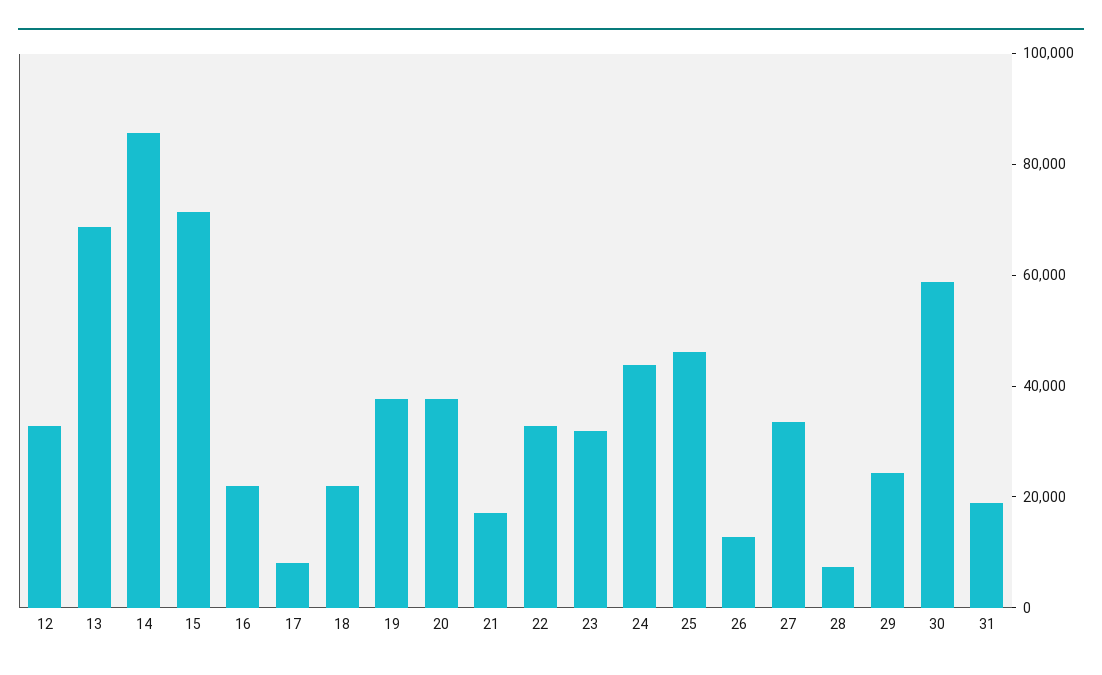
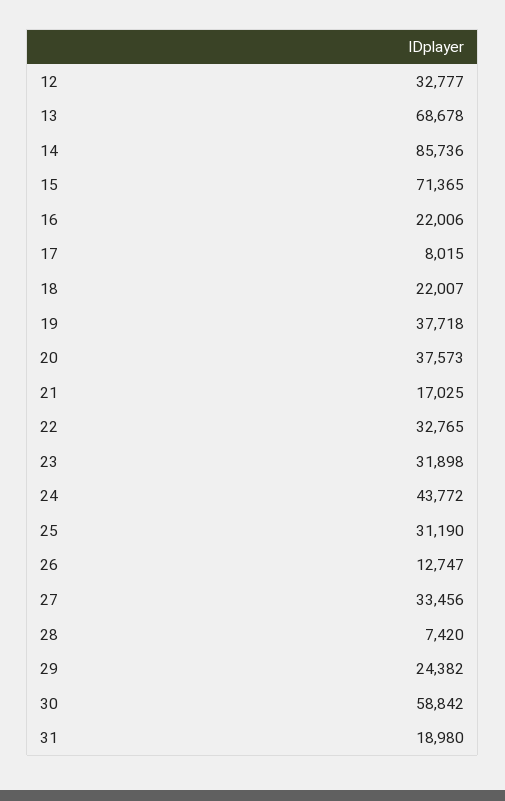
25: 45000 -> 31190

